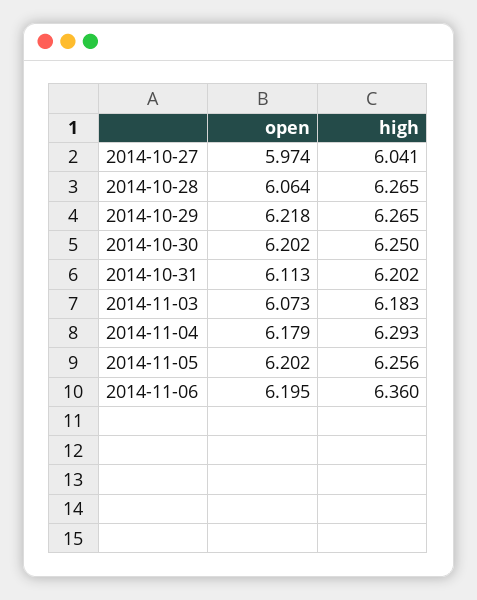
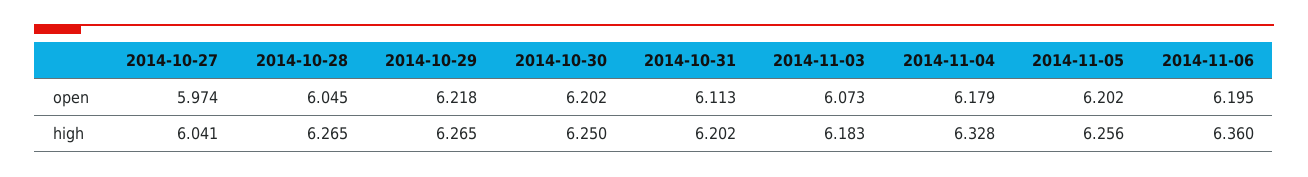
open, 2014-10-28: 6.064 -> 6.045
high, 2014-11-04: 6.293 -> 6.328

